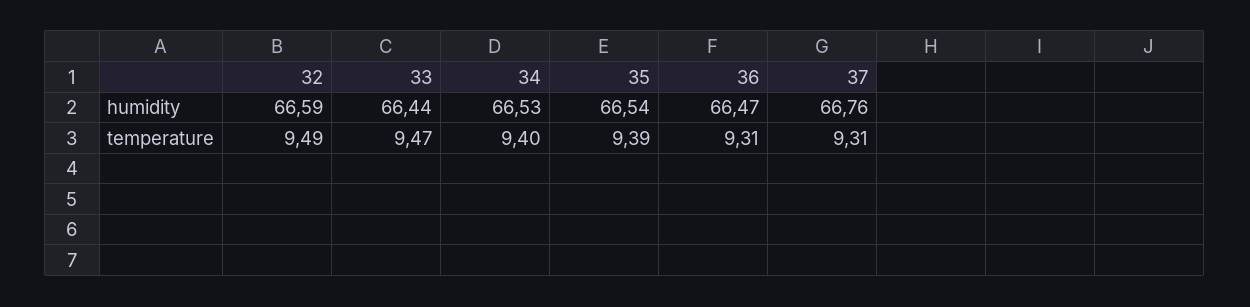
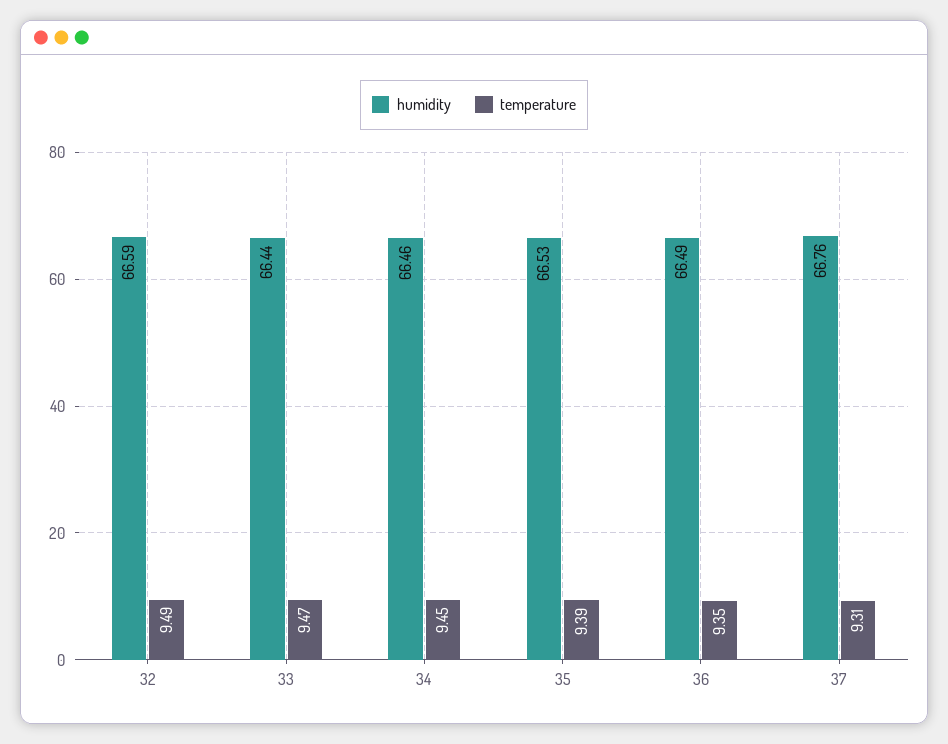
humidity, 34: 66.53 -> 66.46
humidity, 35: 66.54 -> 66.53
humidity, 36: 66.47 -> 66.49
temperature, 34: 9.4 -> 9.45
temperature, 36: 9.31 -> 9.35

